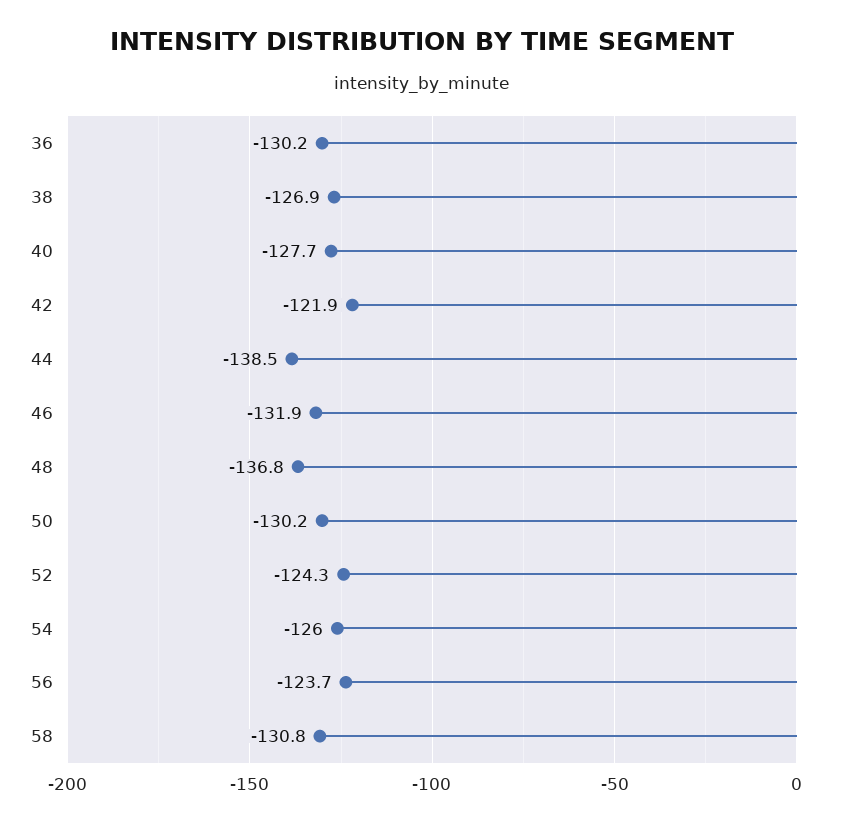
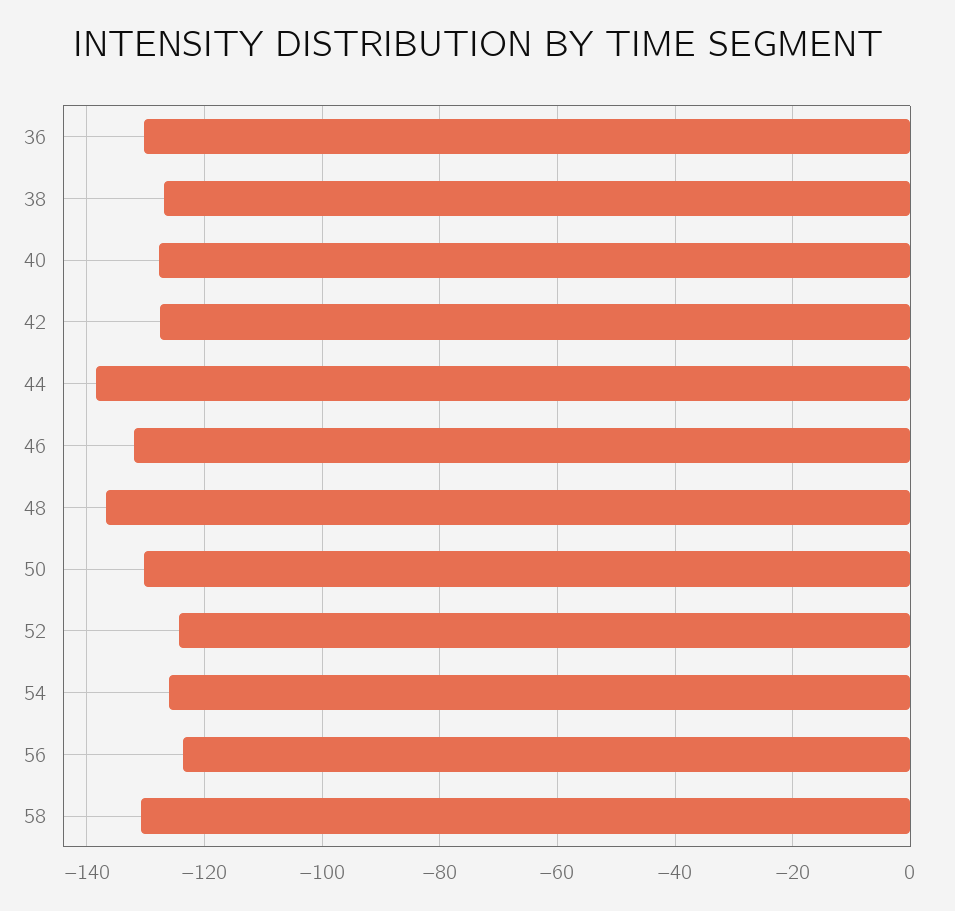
42: -121.9 -> -128

